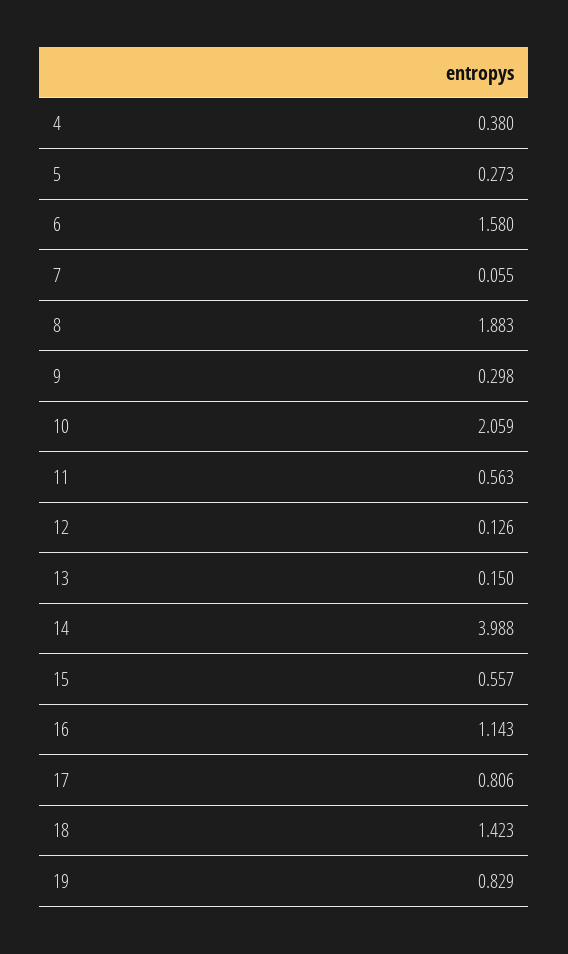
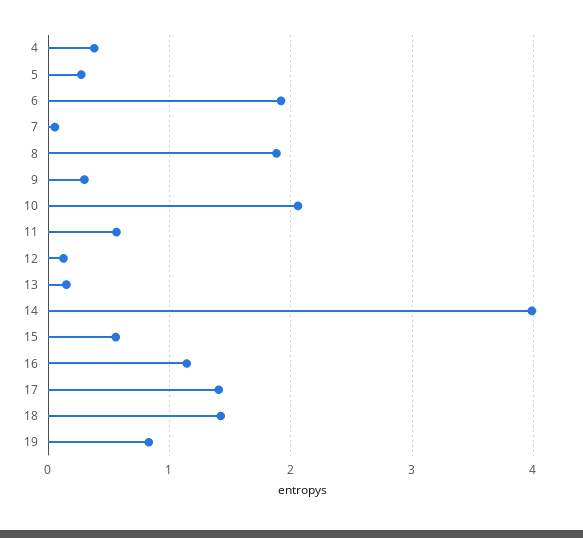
6: 1.58 -> 1.9
17: 0.806 -> 1.4

